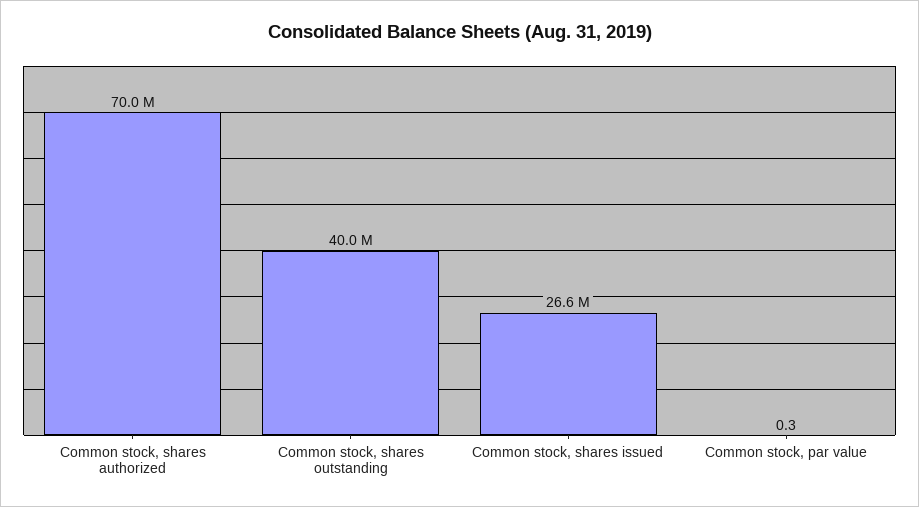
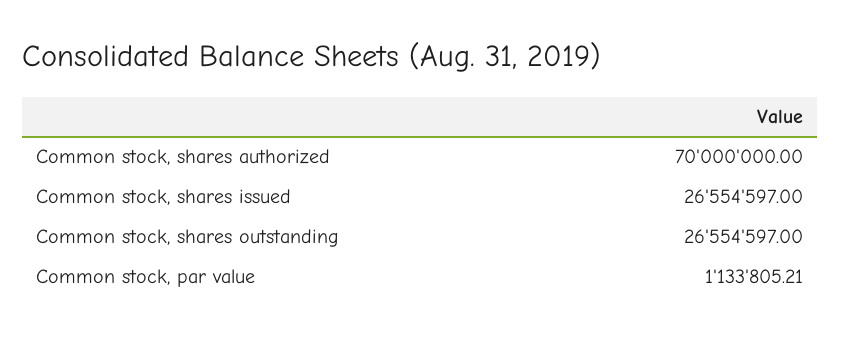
Common stock, shares outstanding: 40000000 -> 26554597
Common stock, par value: 0.3 -> 1133805.21

